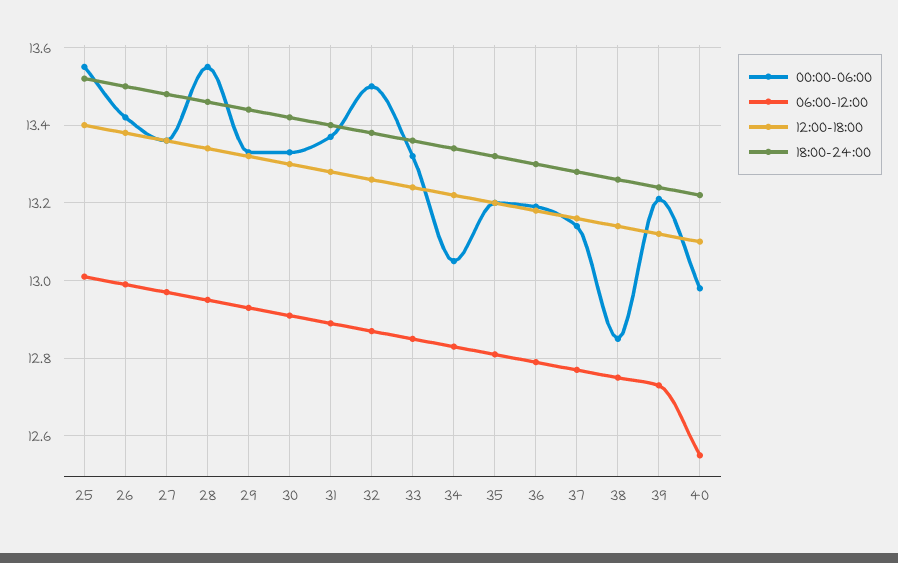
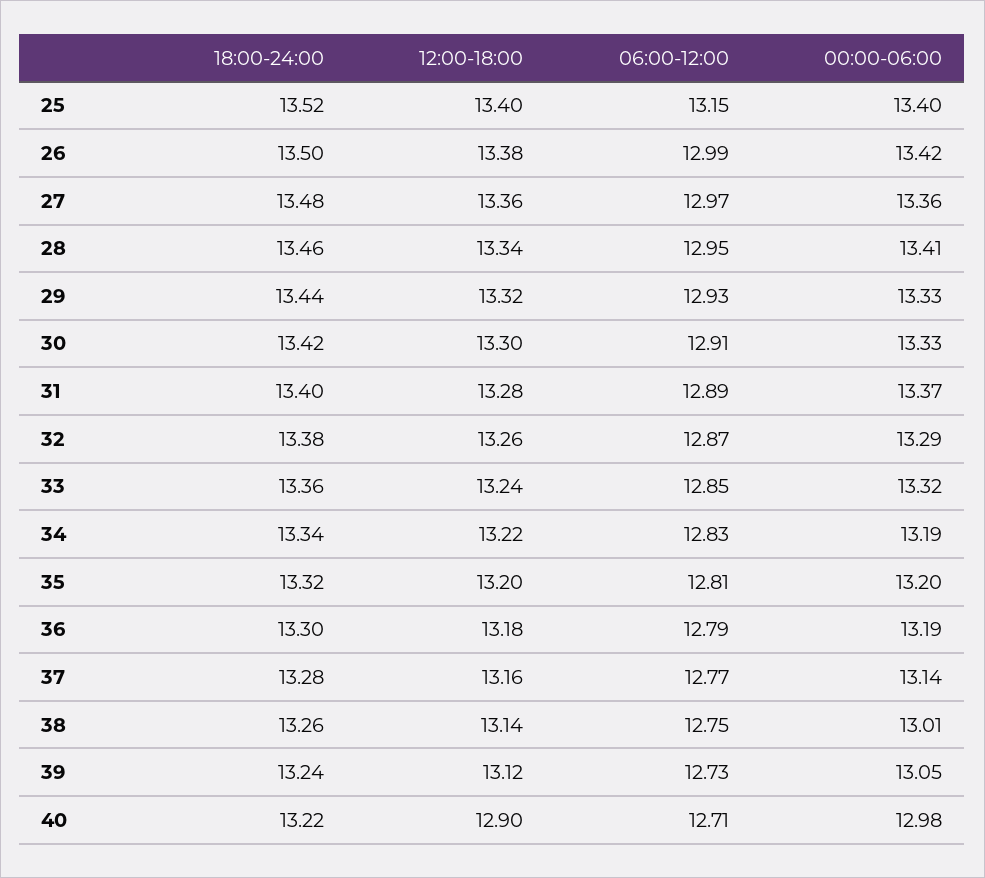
00:00-06:00, 25: 13.55 -> 13.4
06:00-12:00, 25: 13 -> 13.15
00:00-06:00, 28: 13.55 -> 13.41
00:00-06:00, 32: 13.5 -> 13.29
00:00-06:00, 34: 13.05 -> 13.19
00:00-06:00, 38: 12.85 -> 13.01
00:00-06:00, 39: 13.2 -> 13.05
06:00-12:00, 40: 12.55 -> 12.71
12:00-18:00, 40: 13.1 -> 12.9

